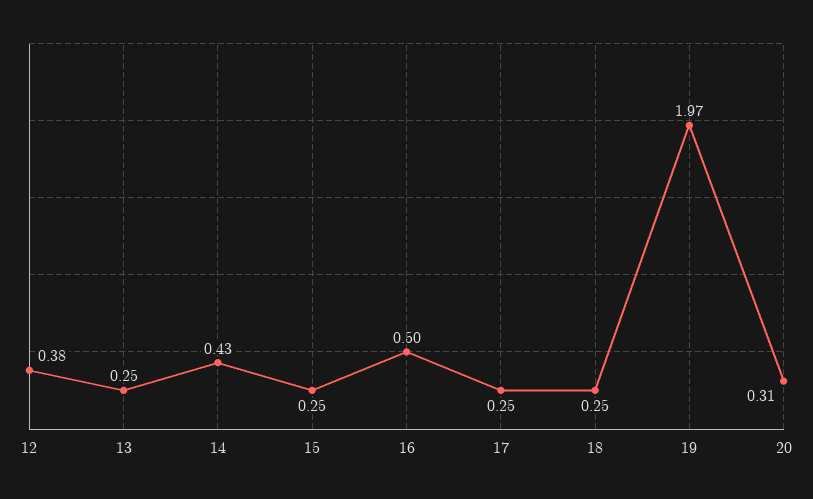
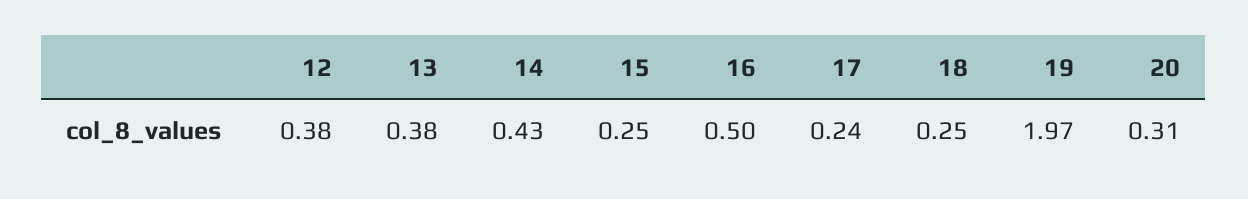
13: 0.25 -> 0.38
17: 0.25 -> 0.24

